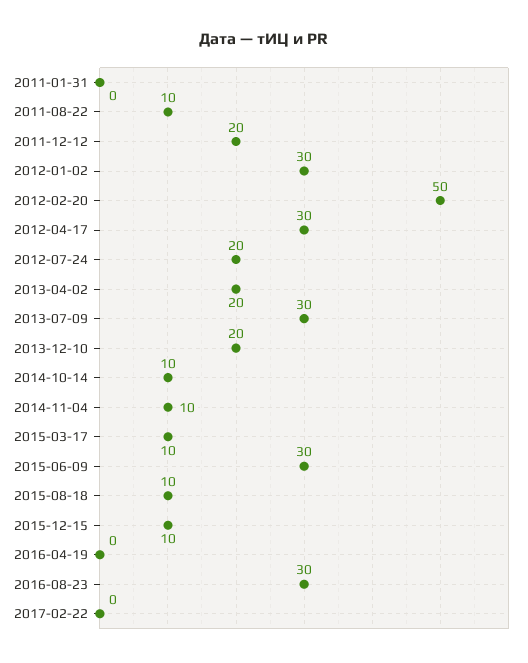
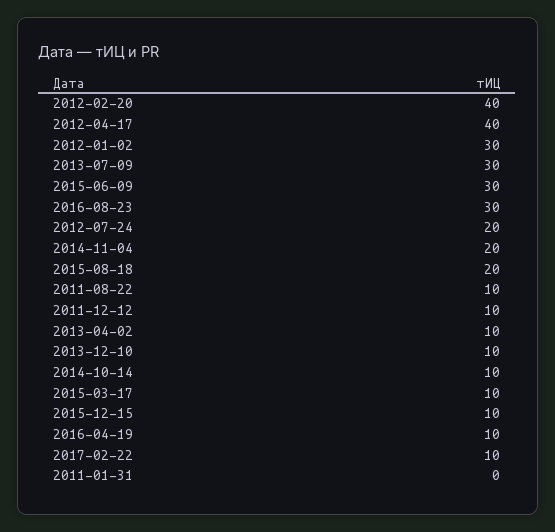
2011-12-12: 20 -> 10
2012-02-20: 50 -> 40
2012-04-17: 30 -> 40
2013-04-02: 20 -> 10
2013-12-10: 20 -> 10
2014-11-04: 10 -> 20
2015-08-18: 10 -> 20
2016-04-19: 0 -> 10
2017-02-22: 0 -> 10

